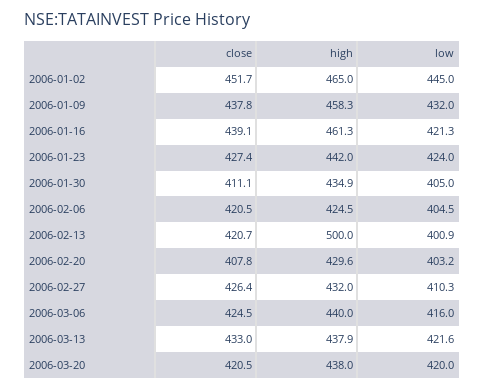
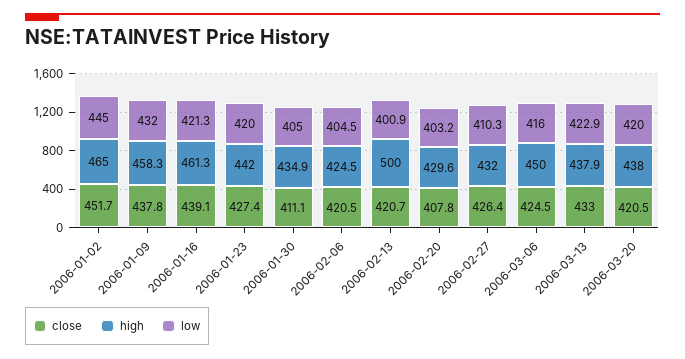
low, 2006-01-23: 424 -> 420
high, 2006-03-06: 440 -> 450
low, 2006-03-13: 421.6 -> 422.9

